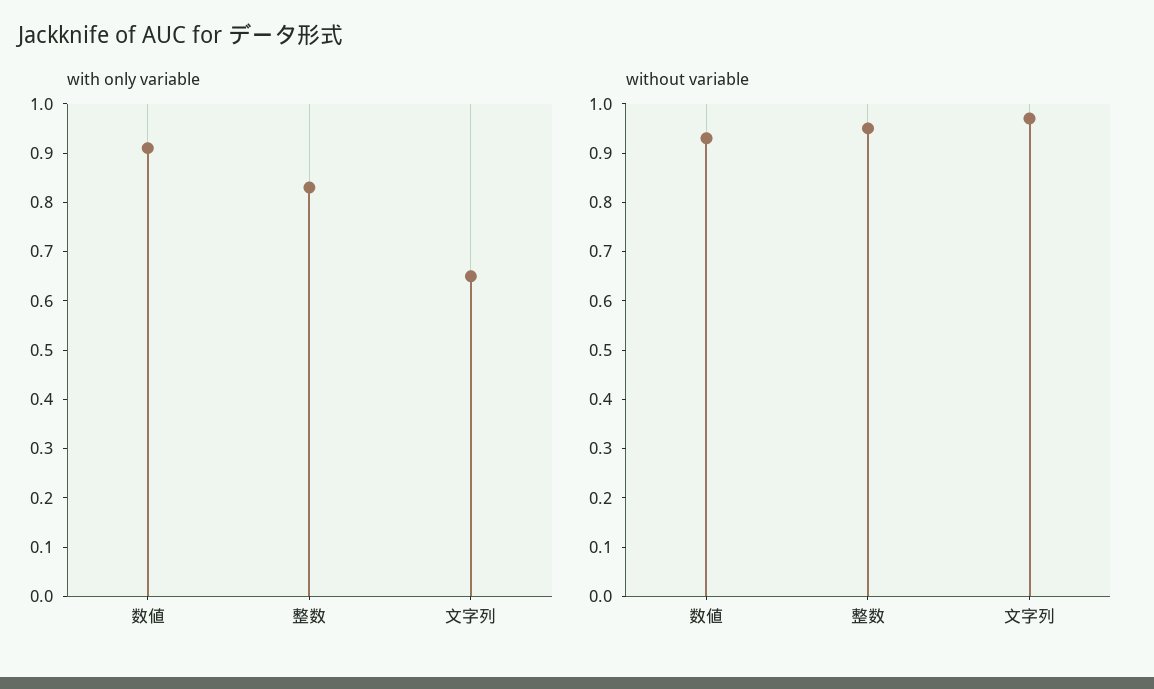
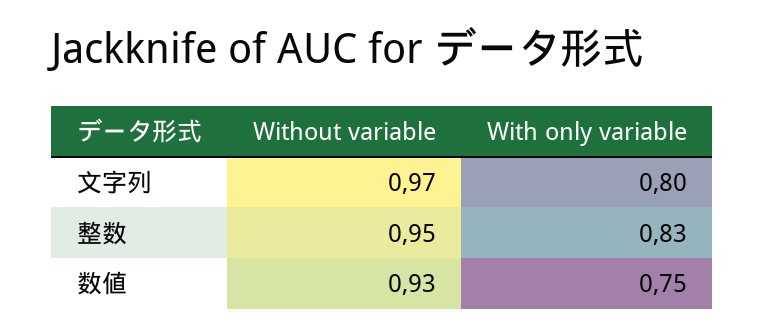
with only variable, 数値: 0.9 -> 0.75
with only variable, 文字列: 0.65 -> 0.8

